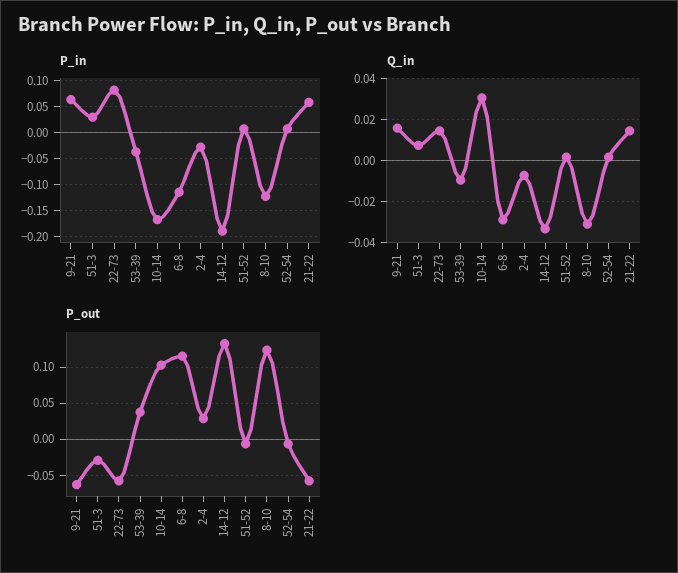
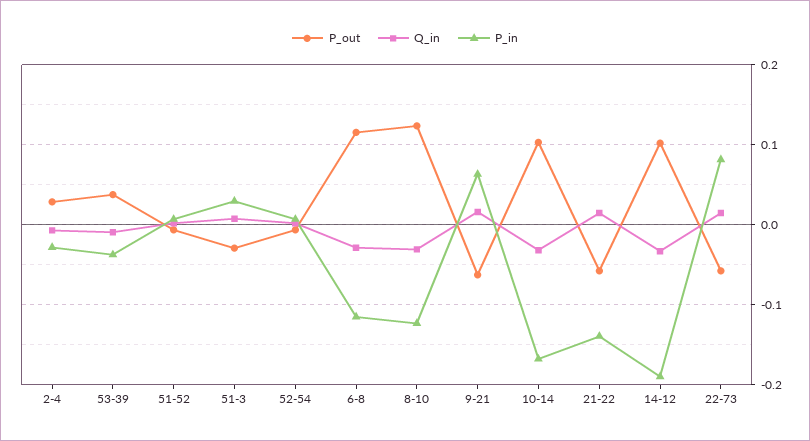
P_in, 21-22: 0.05 -> -0.14
Q_in, 10-14: 0.03 -> -0.03
P_out, 14-12: 0.13 -> 0.1

